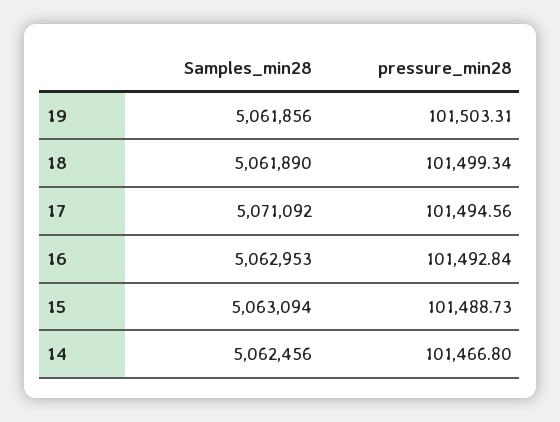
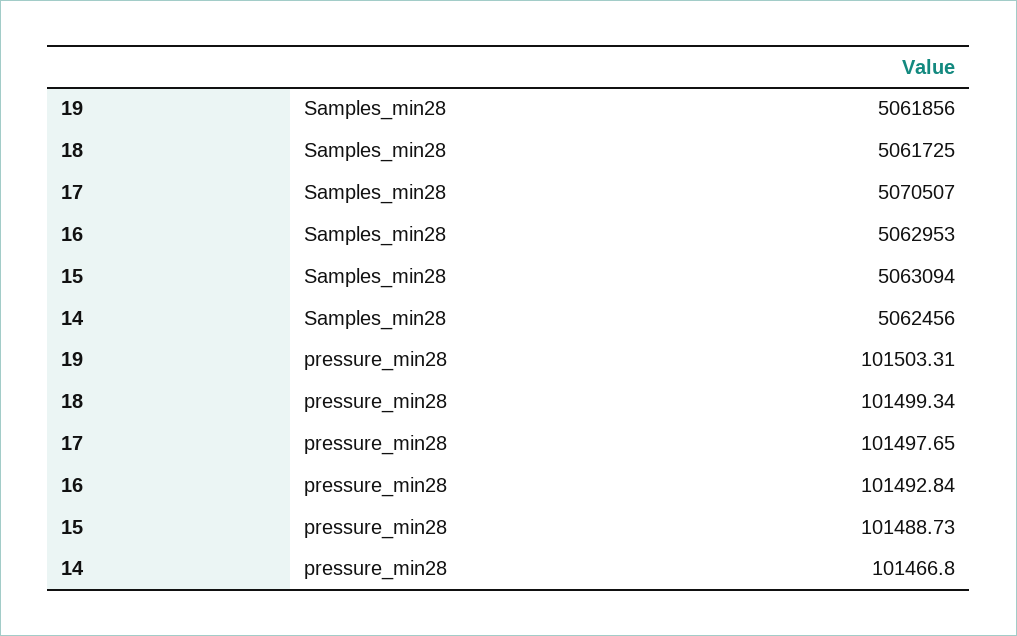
Samples_min28, 18: 5061890 -> 5061725
Samples_min28, 17: 5071092 -> 5070507
pressure_min28, 17: 101494.56 -> 101497.65

